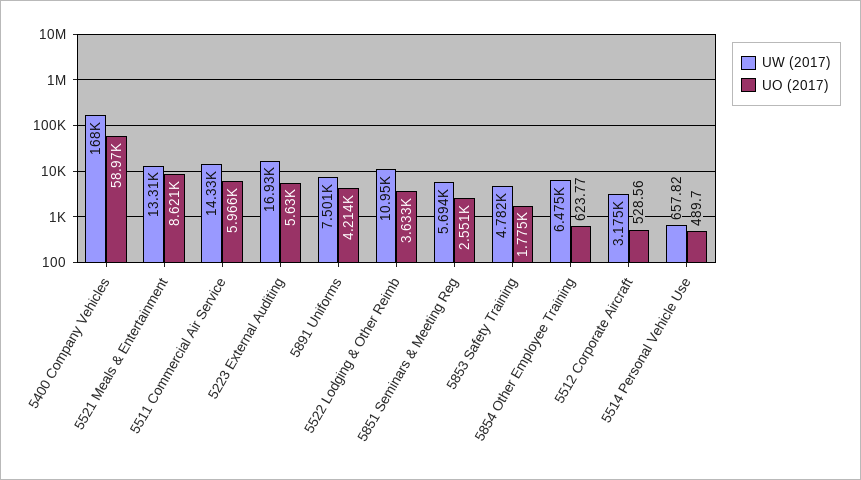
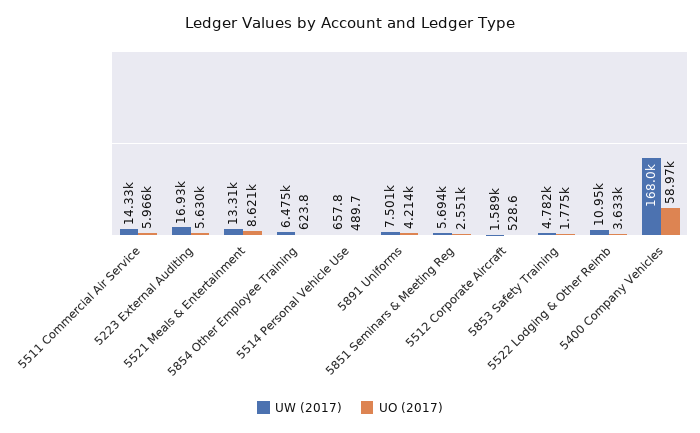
UW (2017), 5512 Corporate Aircraft: 3175 -> 1589

